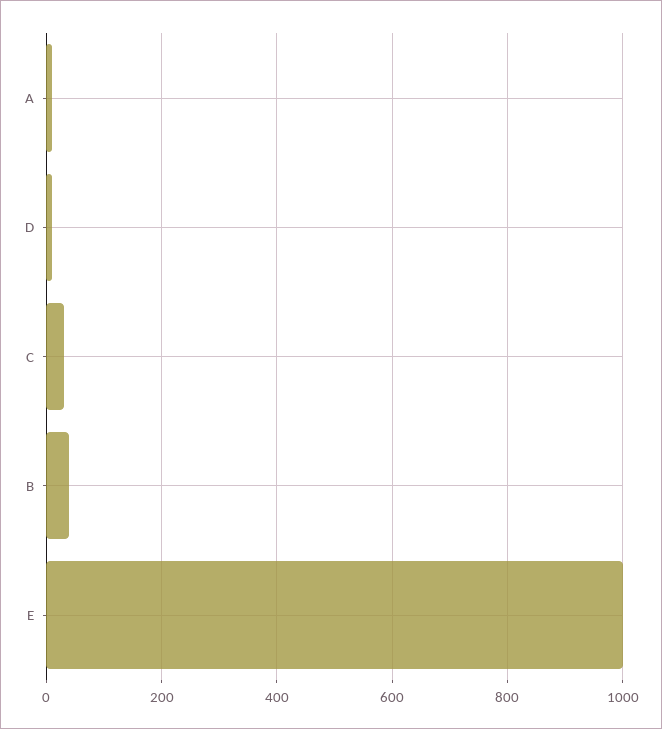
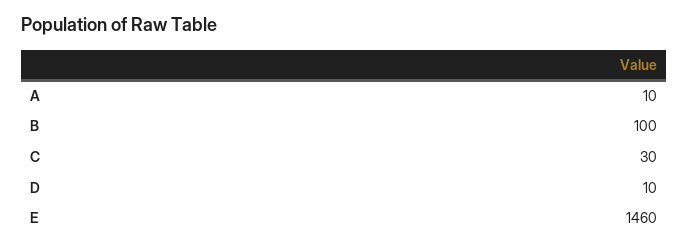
B: 40 -> 100
E: 1000 -> 1460

